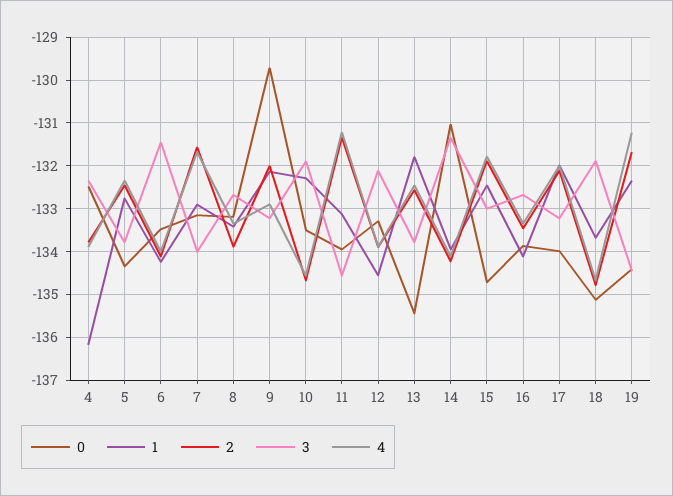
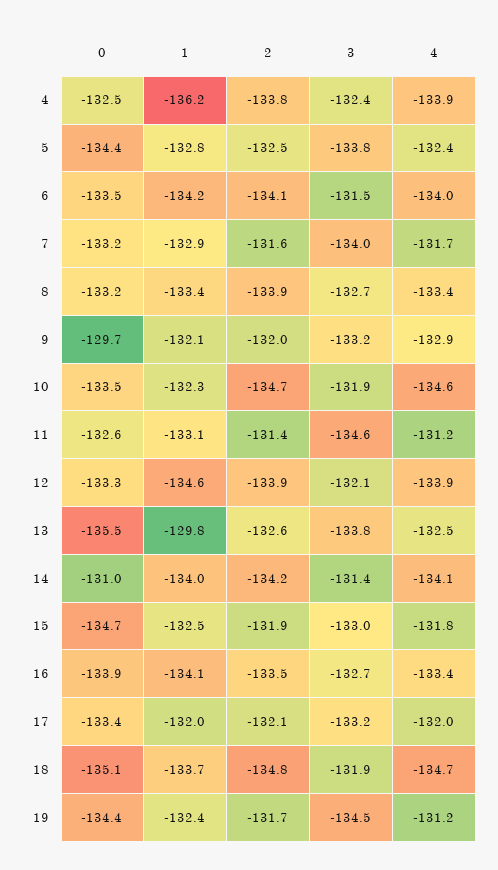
0, 11: -134 -> -132.6
1, 13: -131.8 -> -129.8
0, 17: -134 -> -133.4

